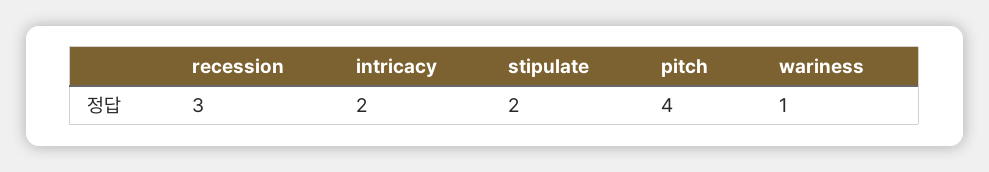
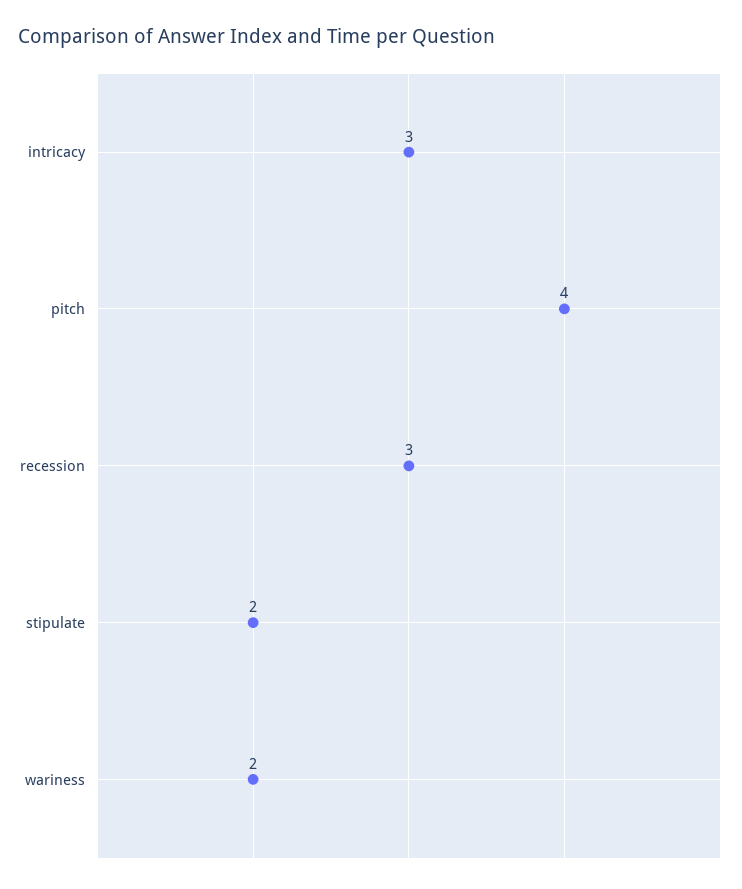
intricacy: 2 -> 3
wariness: 1 -> 2

